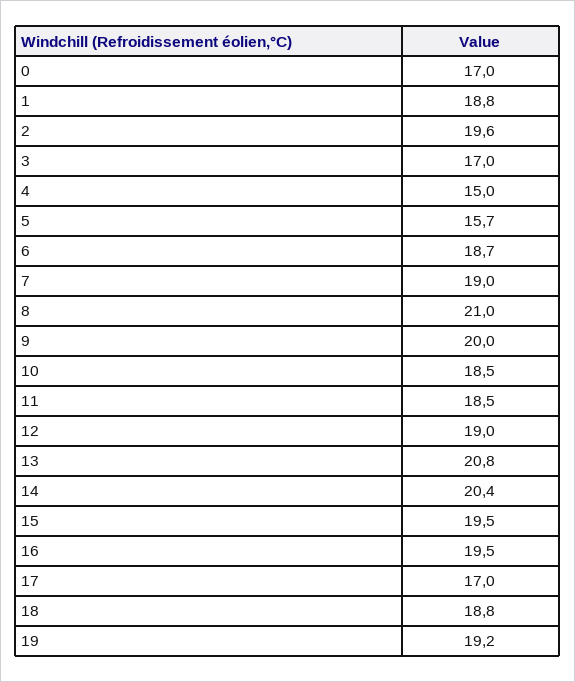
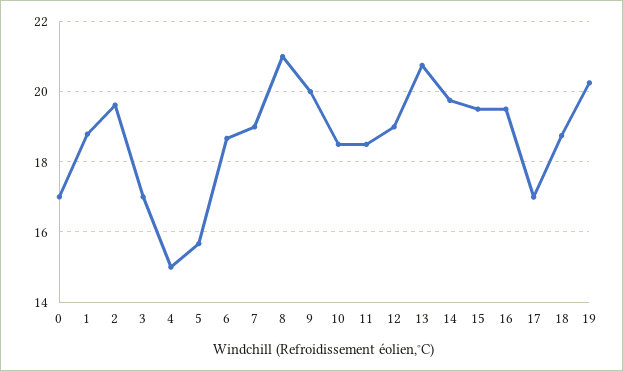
14: 20.4 -> 19.8
19: 19.2 -> 20.2

